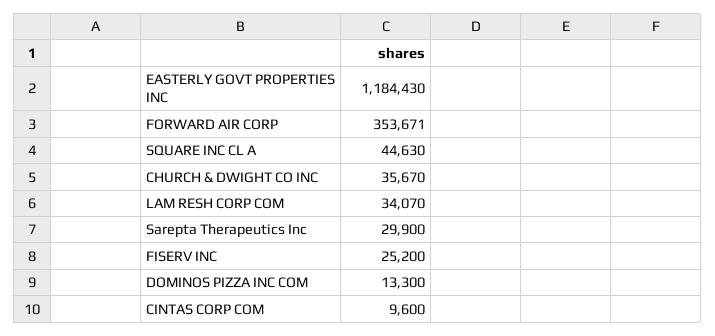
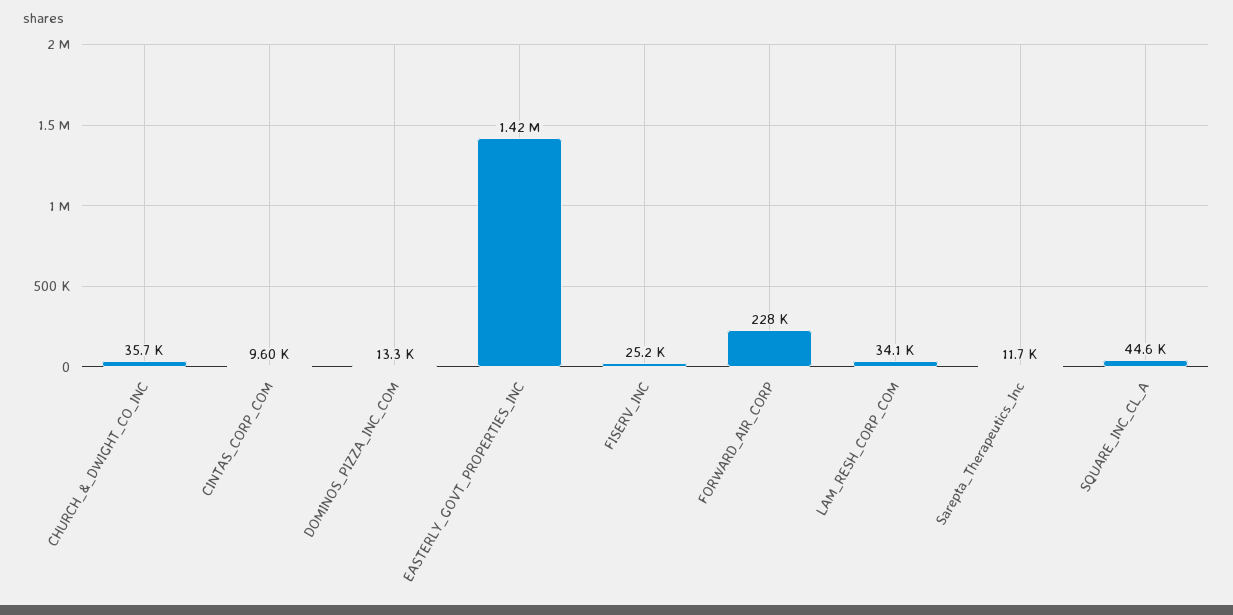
EASTERLY GOVT PROPERTIES INC: 1184430 -> 1420000
FORWARD AIR CORP: 353671 -> 228000
Sarepta Therapeutics Inc: 29900 -> 11700

